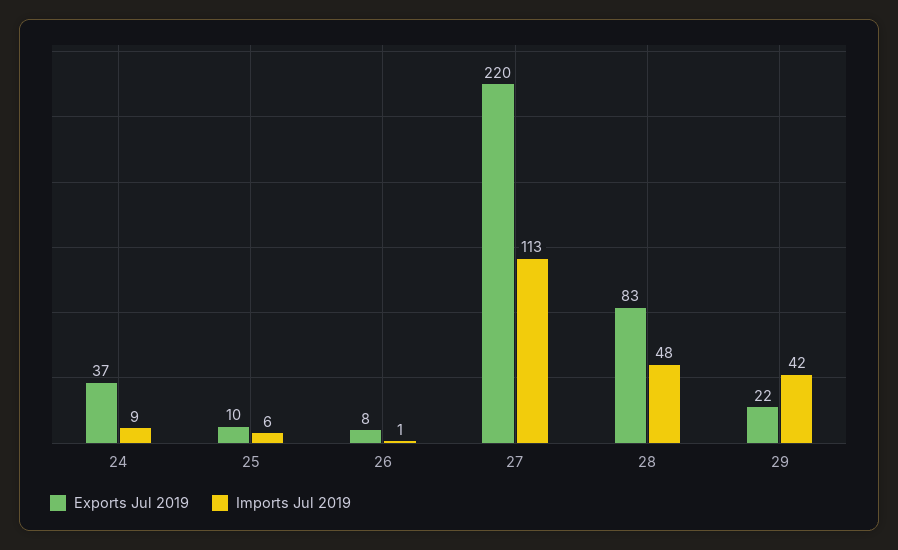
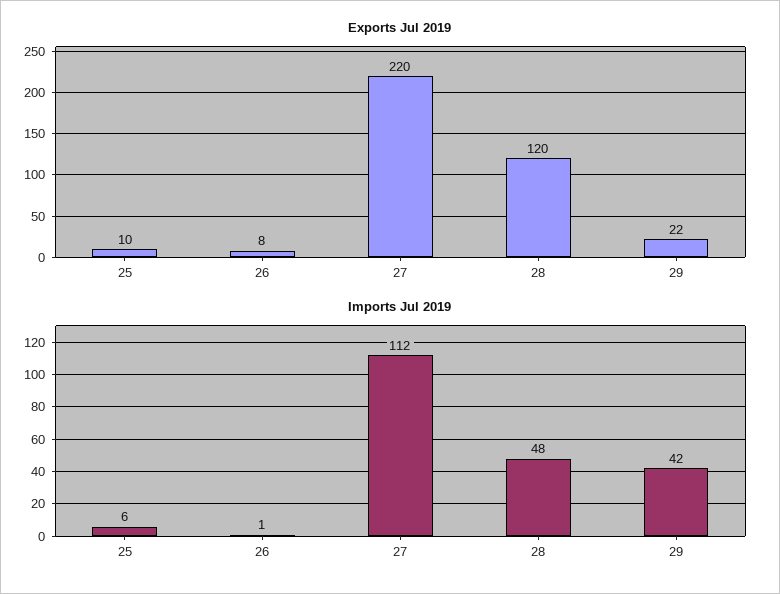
Exports Jul 2019, 24: 37 -> none
Imports Jul 2019, 24: 9 -> none
Imports Jul 2019, 27: 113 -> 112
Exports Jul 2019, 28: 83 -> 120

